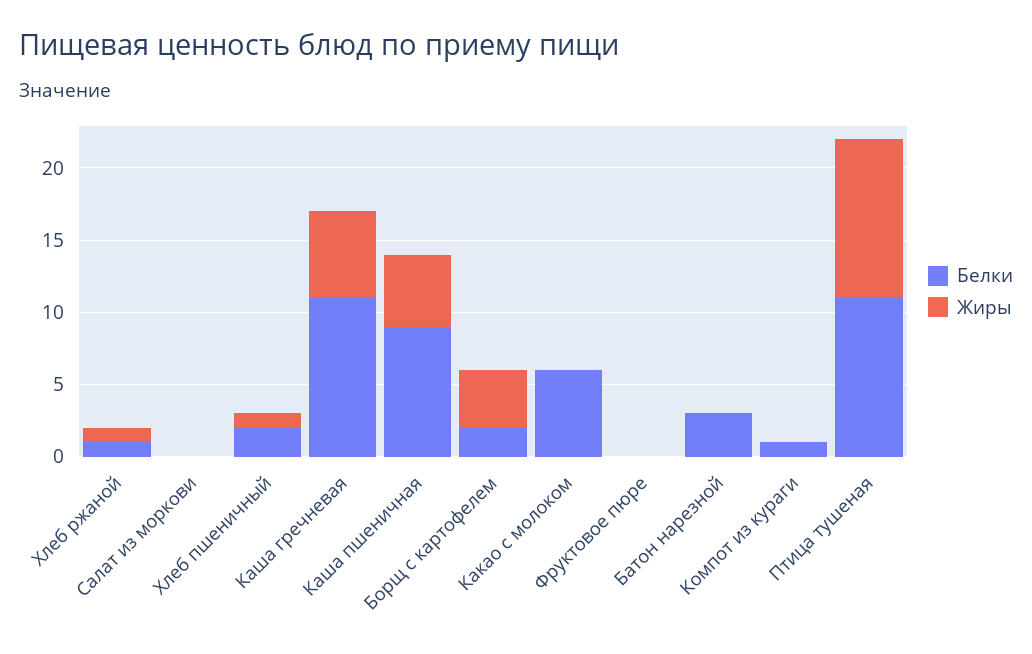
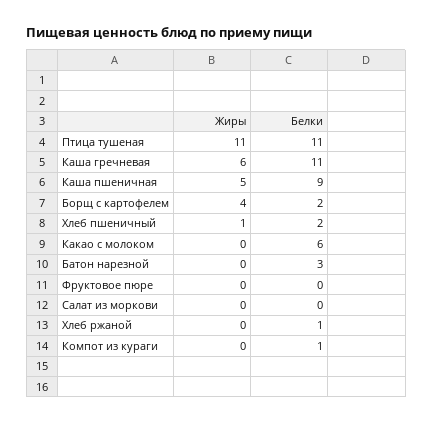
Жиры, Хлеб ржаной: 1 -> 0

